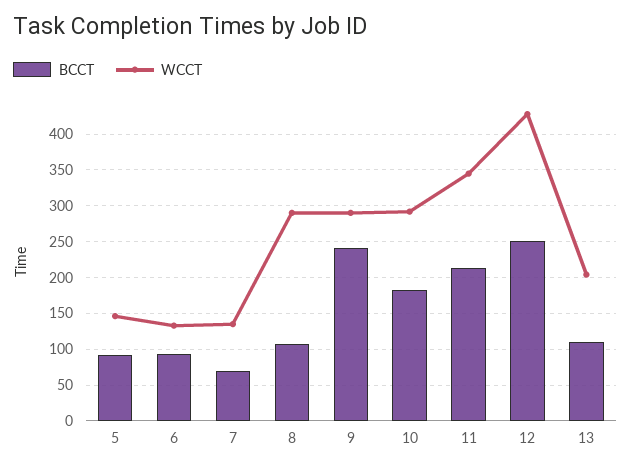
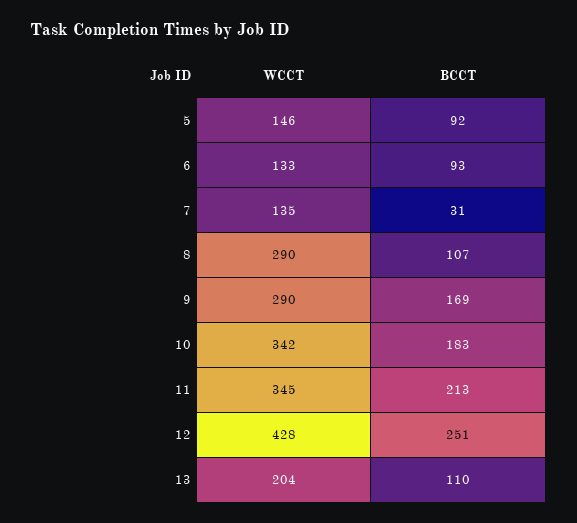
BCCT, 7: 70 -> 31
BCCT, 9: 240 -> 169
WCCT, 10: 290 -> 342

